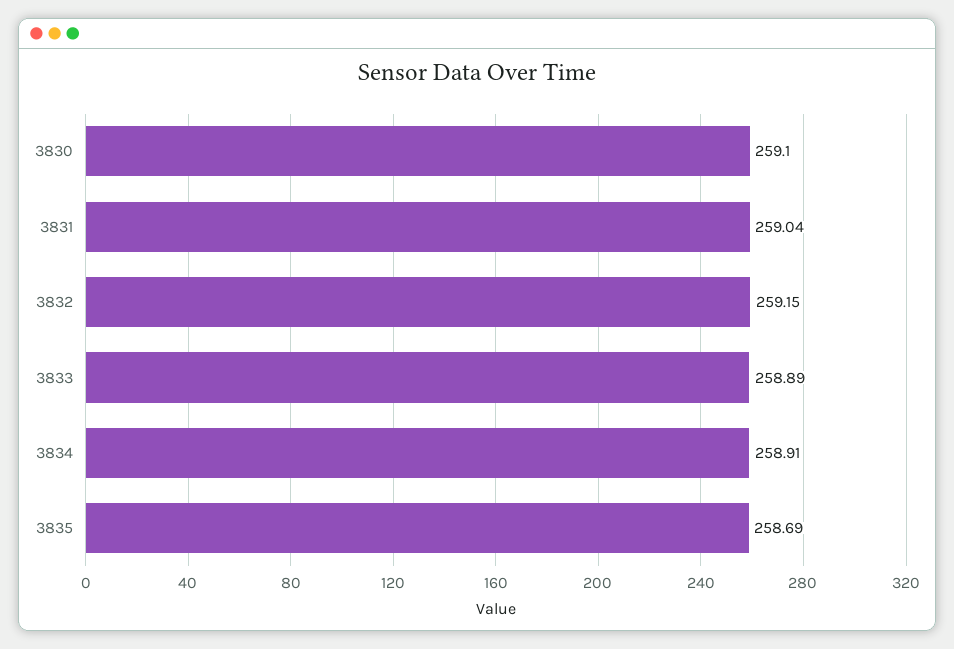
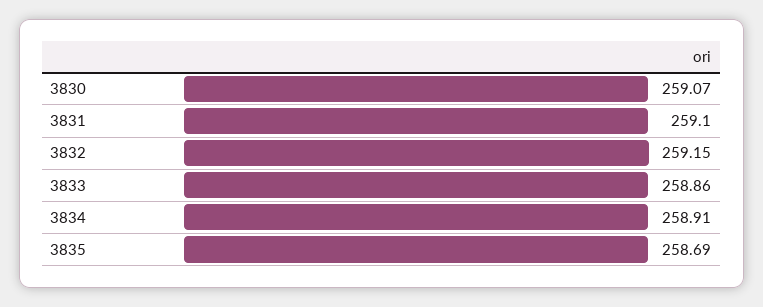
3830: 259.1 -> 259.07
3831: 259.04 -> 259.1
3833: 258.89 -> 258.86

